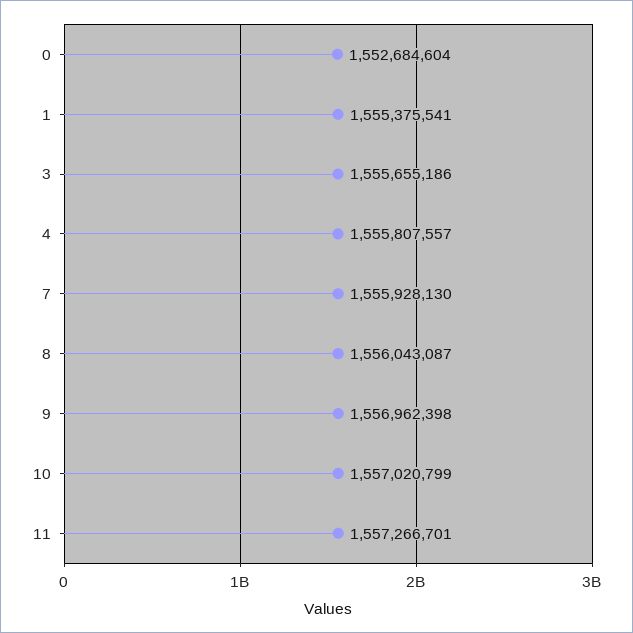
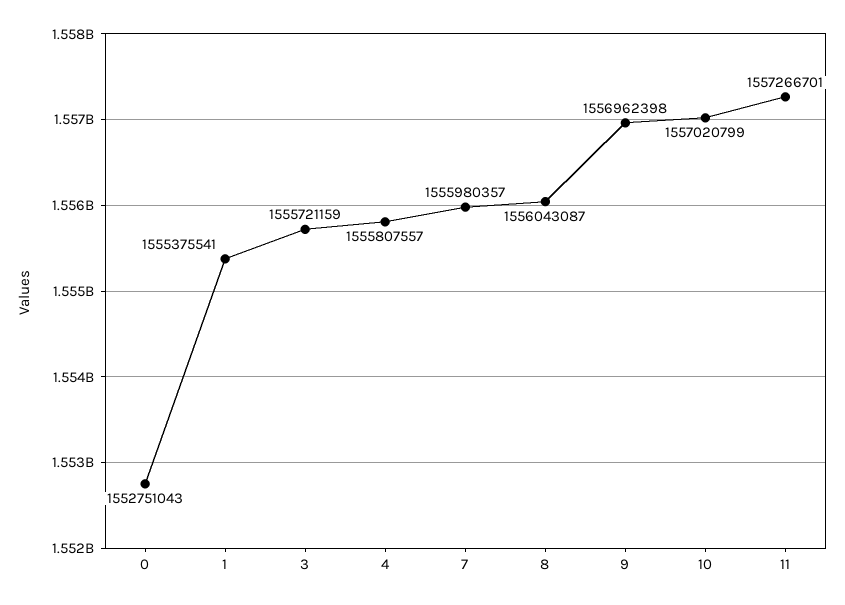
0: 1552684604 -> 1552751043
3: 1555655186 -> 1555721159
7: 1555928130 -> 1555980357

